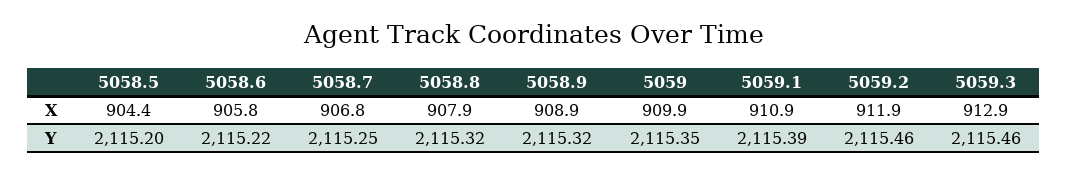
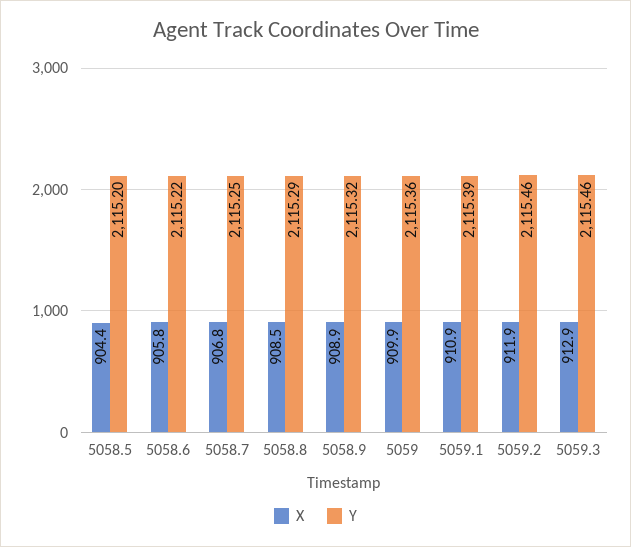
X, 5058.8: 907.9 -> 908.5
Y, 5058.8: 2115.32 -> 2115.29
Y, 5059: 2115.35 -> 2115.36

